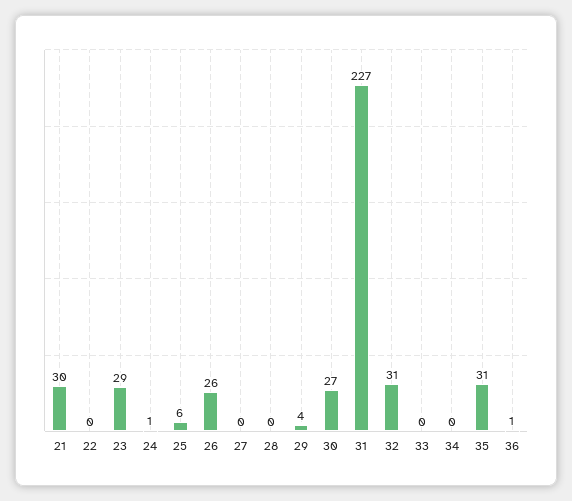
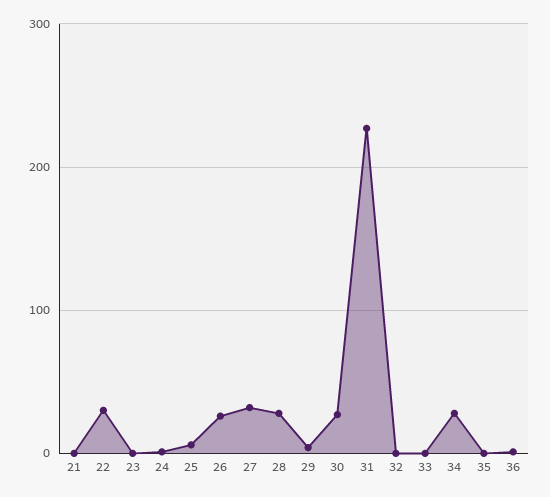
21: 30 -> 0
22: 0 -> 30
23: 29 -> 0
27: 0 -> 30
28: 0 -> 30
32: 31 -> 0
34: 0 -> 30
35: 31 -> 0

